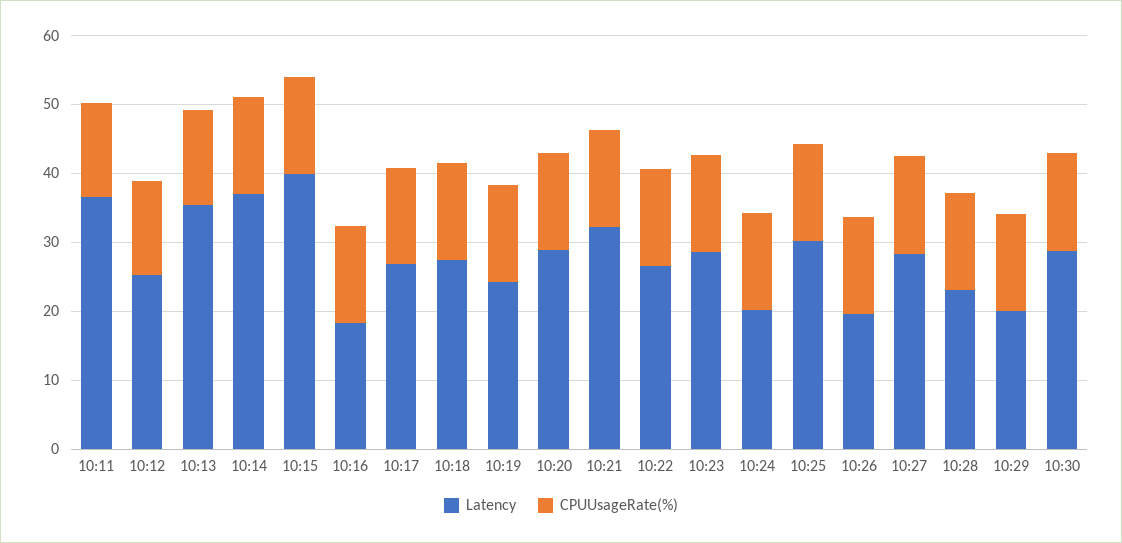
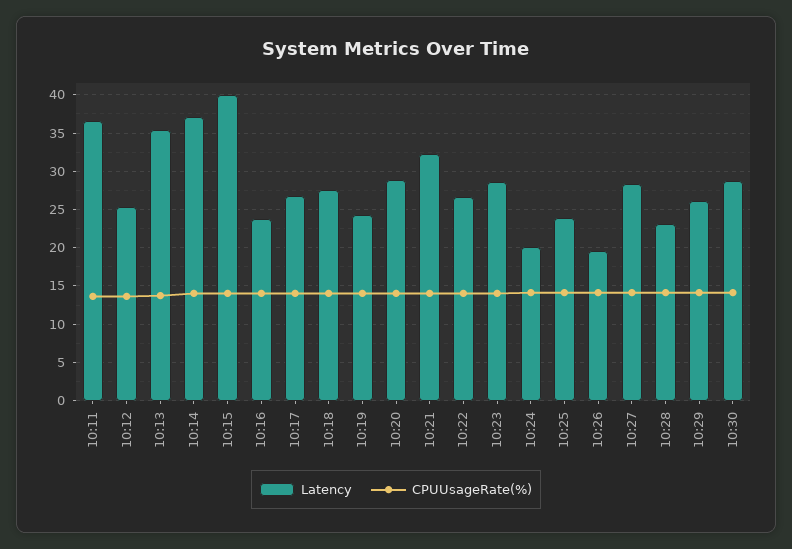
Latency, 10:16: 18 -> 24
Latency, 10:25: 30 -> 24
Latency, 10:29: 20 -> 26

